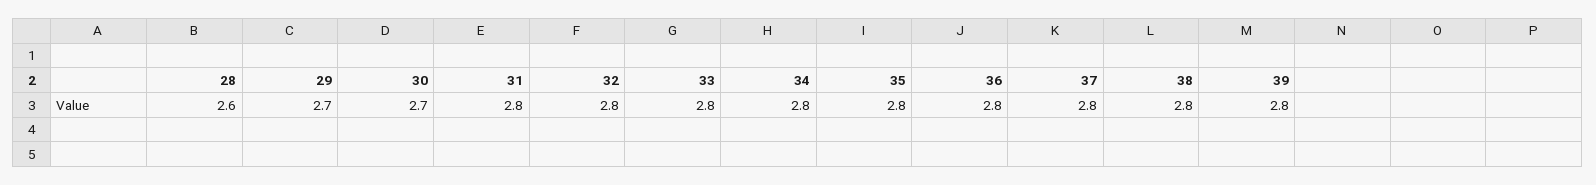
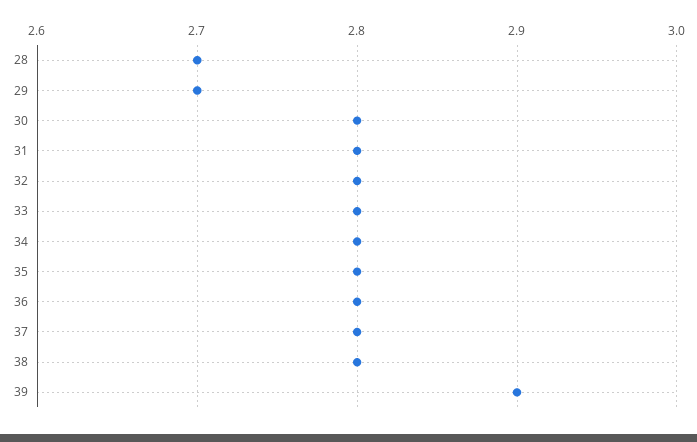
28: 2.6 -> 2.7
30: 2.7 -> 2.8
39: 2.8 -> 2.9

